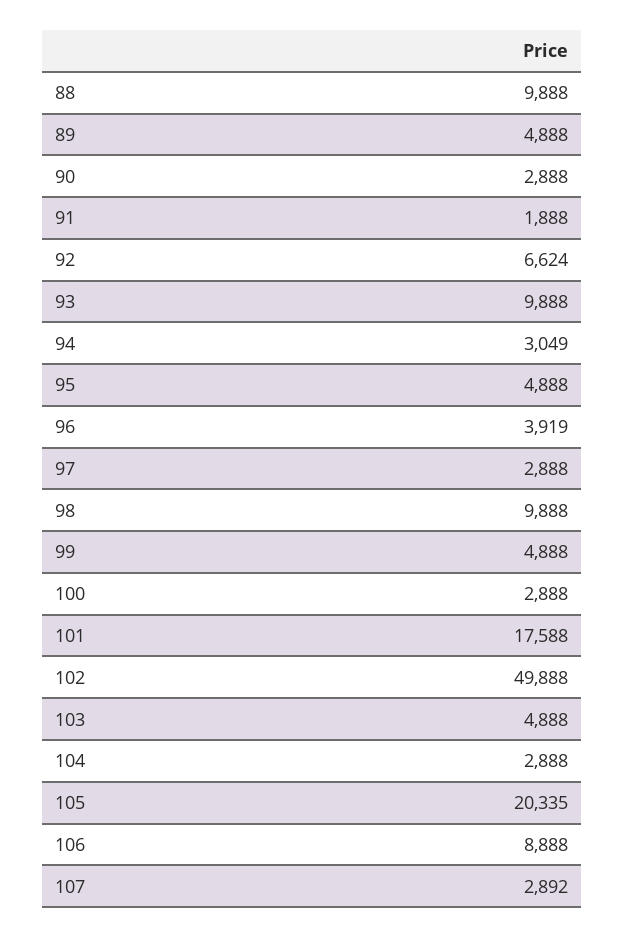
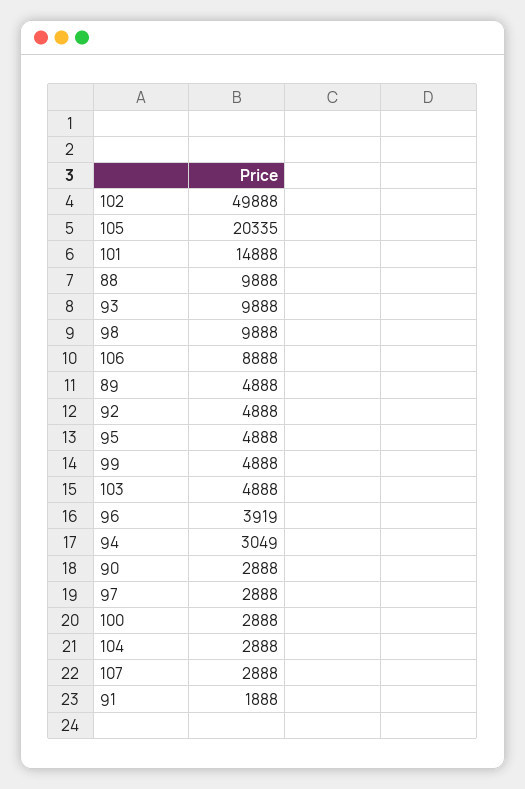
92: 6624 -> 4888
101: 17588 -> 14888
107: 2892 -> 2888

